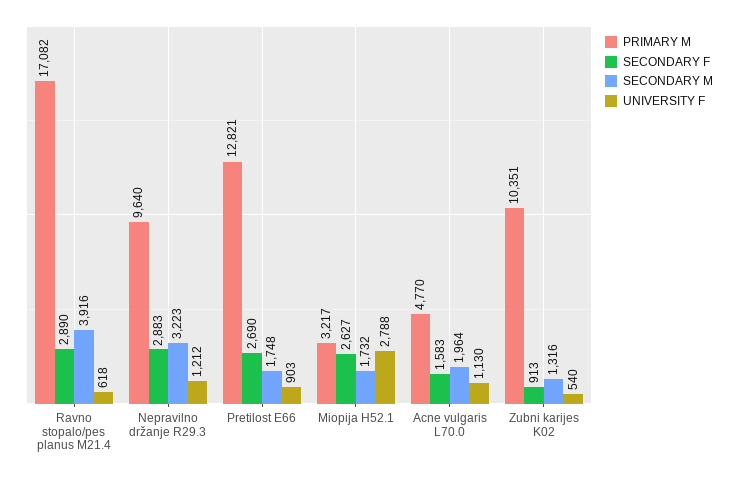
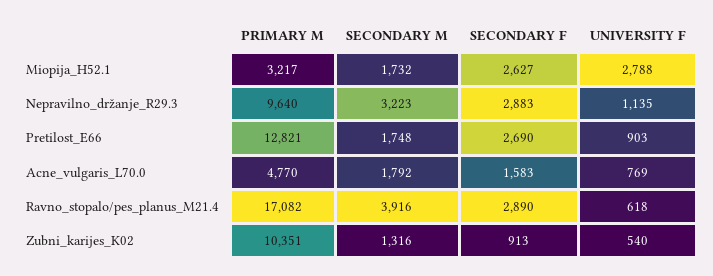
UNIVERSITY F, Nepravilno držanje R29.3: 1212 -> 1135
SECONDARY M, Acne vulgaris L70.0: 1964 -> 1792
UNIVERSITY F, Acne vulgaris L70.0: 1130 -> 769

